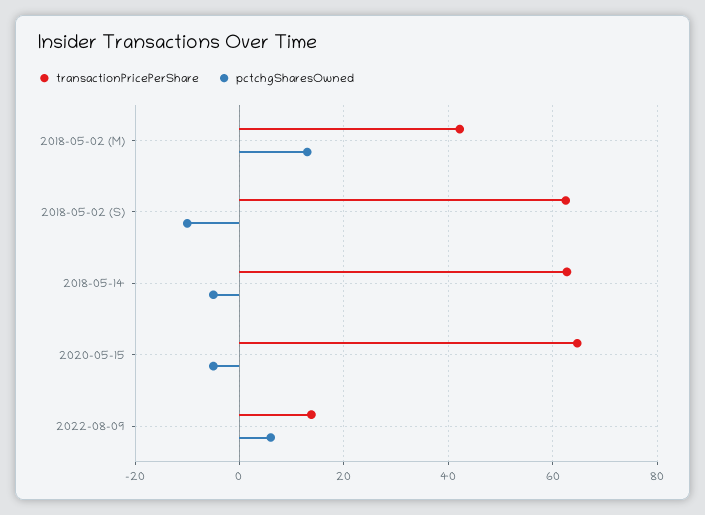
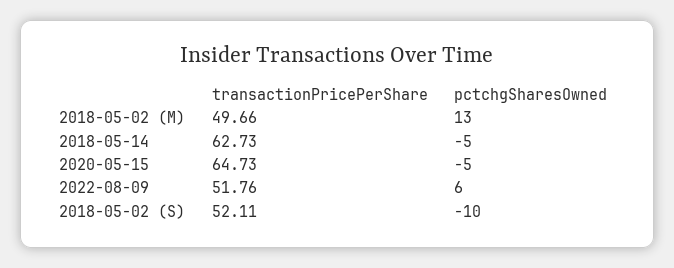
transactionPricePerShare, 2018-05-02 (M): 42 -> 49.66
transactionPricePerShare, 2018-05-02 (S): 62 -> 52.11
transactionPricePerShare, 2022-08-09: 14 -> 51.76

